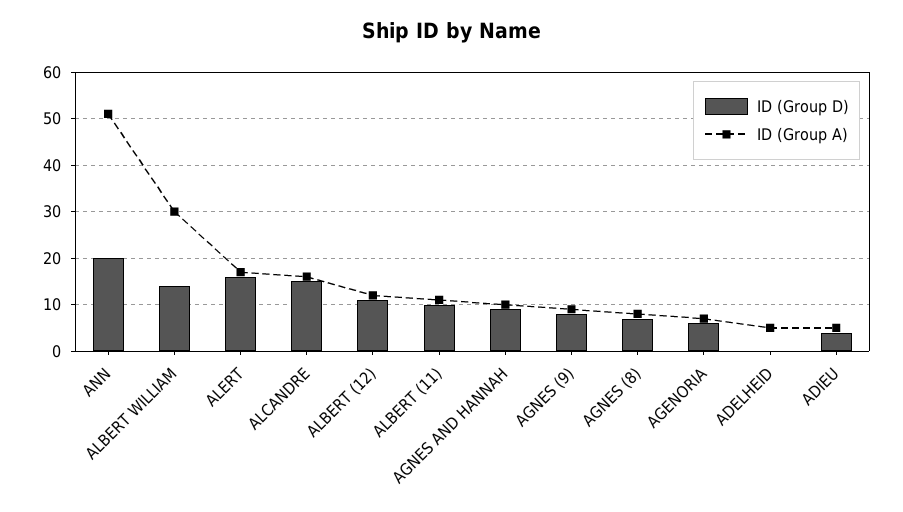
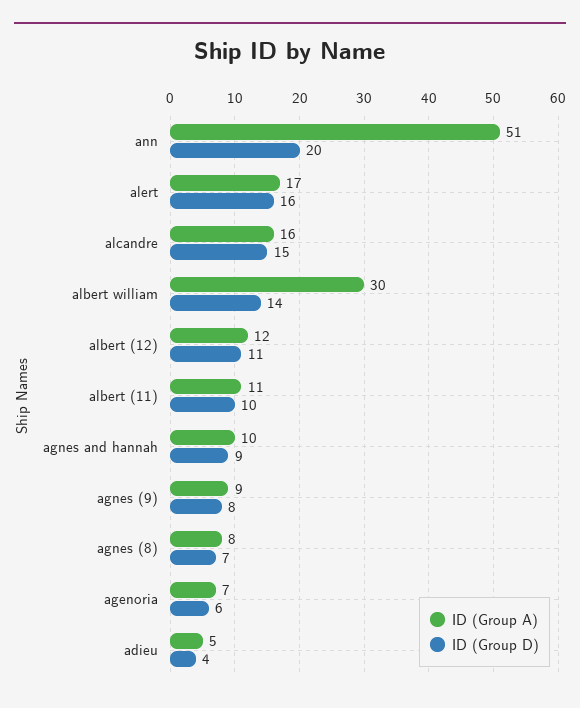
ID (Group D), ADELHEID: 0 -> none
ID (Group A), ADELHEID: 5 -> none

